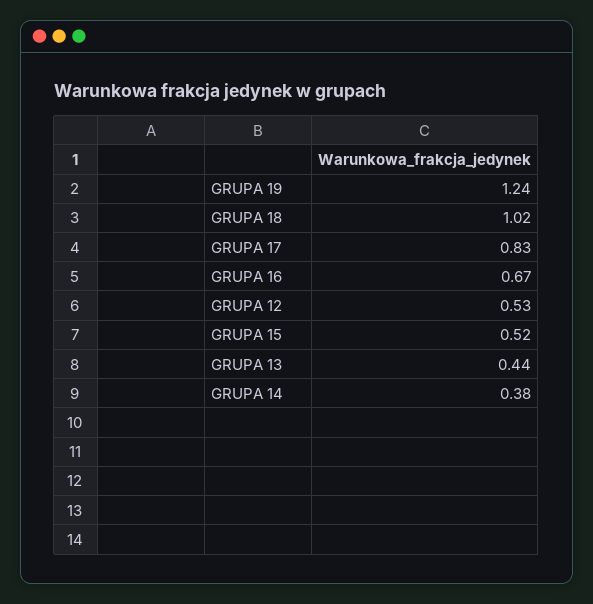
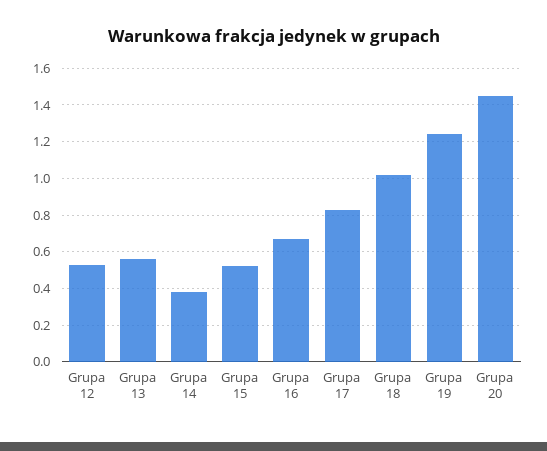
GRUPA 13: 0.44 -> 0.55
Grupa 20: none -> 1.45

